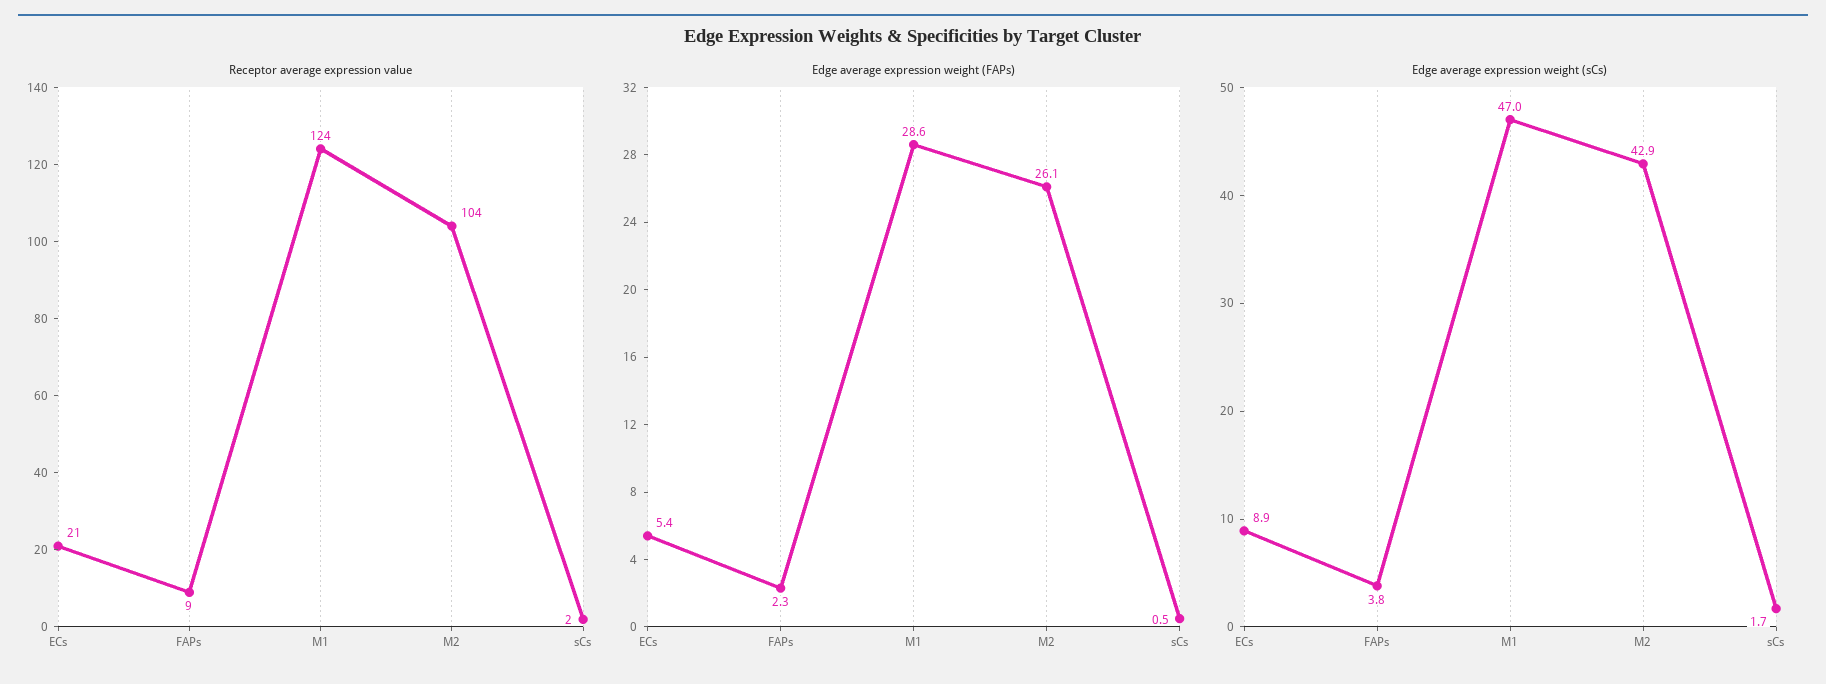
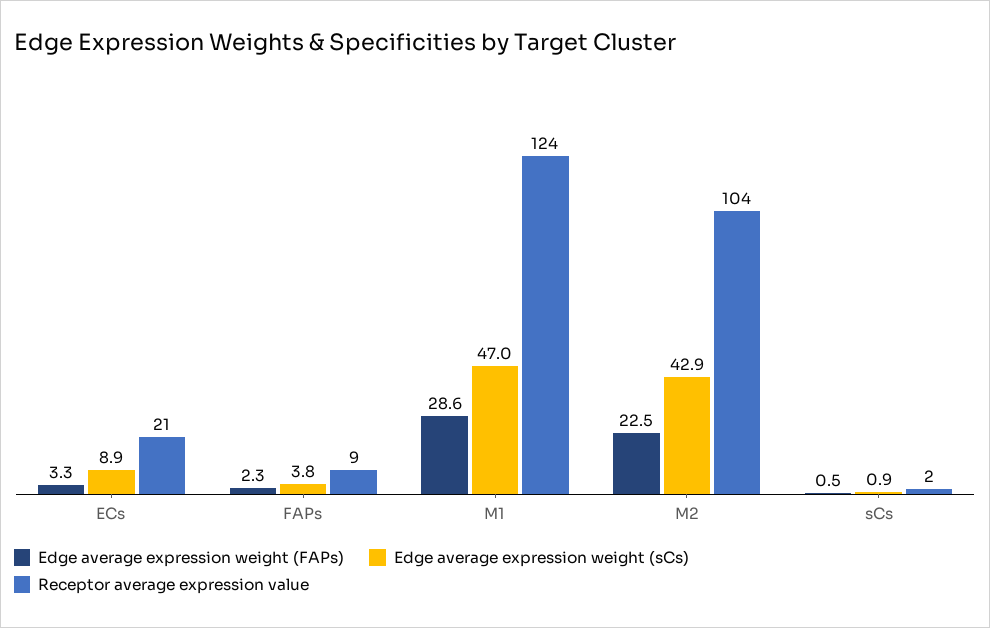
Edge average expression weight (FAPs), ECs: 5.4 -> 3.3
Edge average expression weight (FAPs), M2: 26.1 -> 22.5
Edge average expression weight (sCs), sCs: 1.7 -> 0.9

